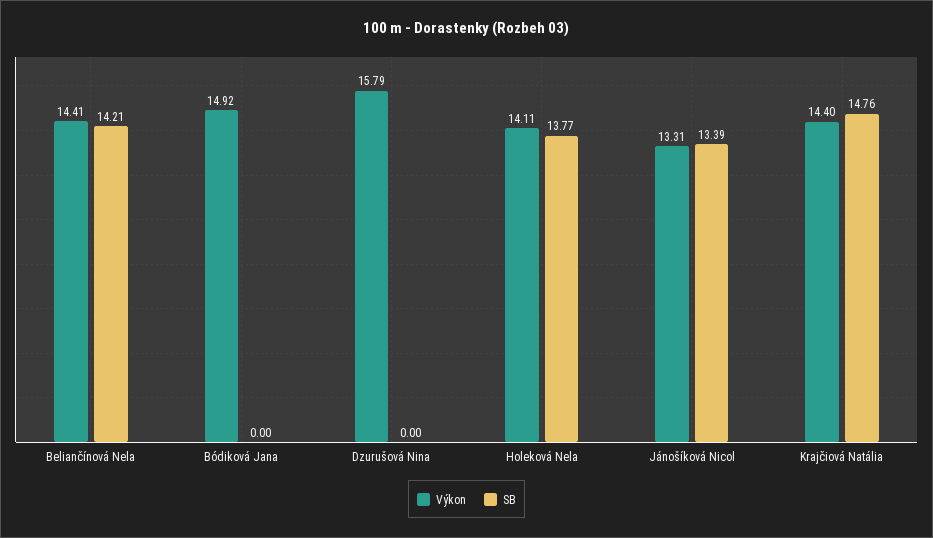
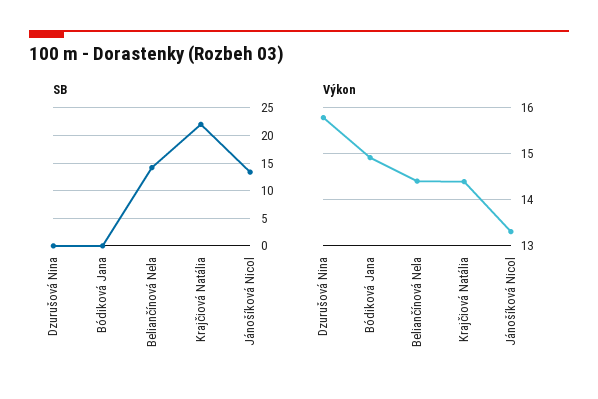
Výkon, Holeková Nela: 14.11 -> none
SB, Holeková Nela: 13.77 -> none
SB, Krajčiová Natália: 14.76 -> 22.5

